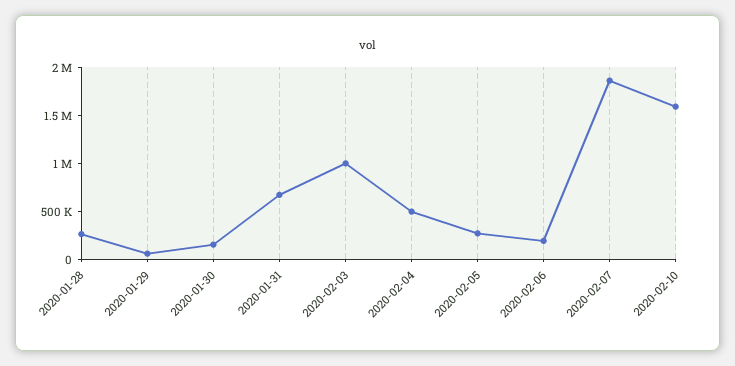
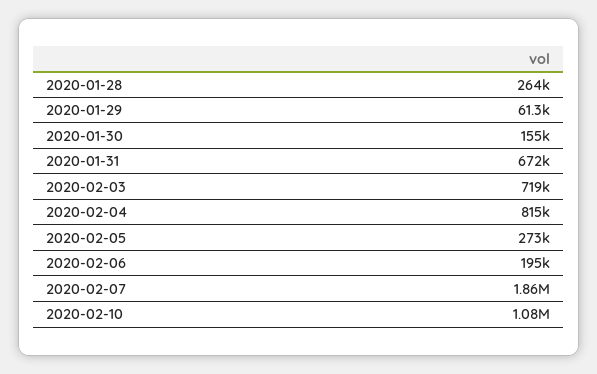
2020-02-03: 1000000 -> 719000
2020-02-04: 500000 -> 815000
2020-02-10: 1600000 -> 1080000

